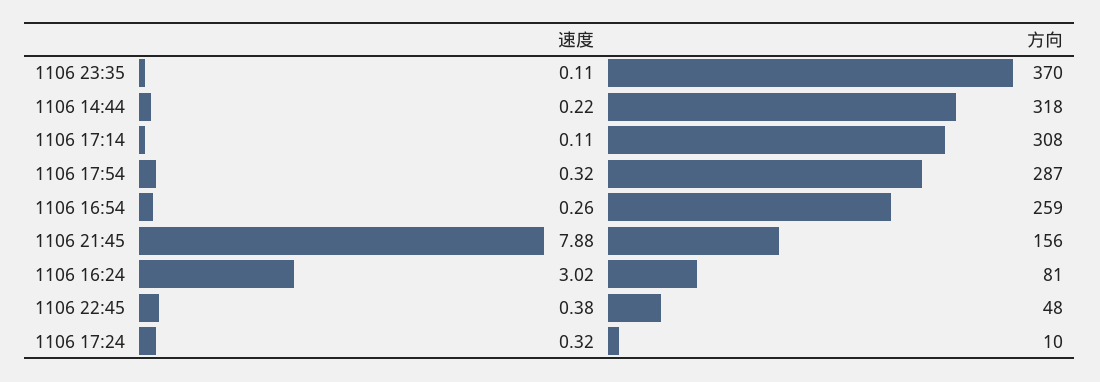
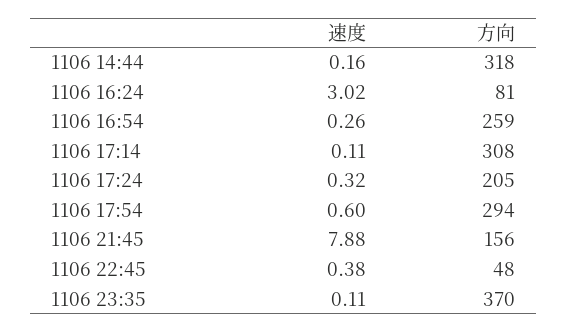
速度, 1106 14:44: 0.22 -> 0.16
速度, 1106 17:54: 0.32 -> 0.6
方向, 1106 17:54: 287 -> 294
方向, 1106 17:24: 10 -> 205

